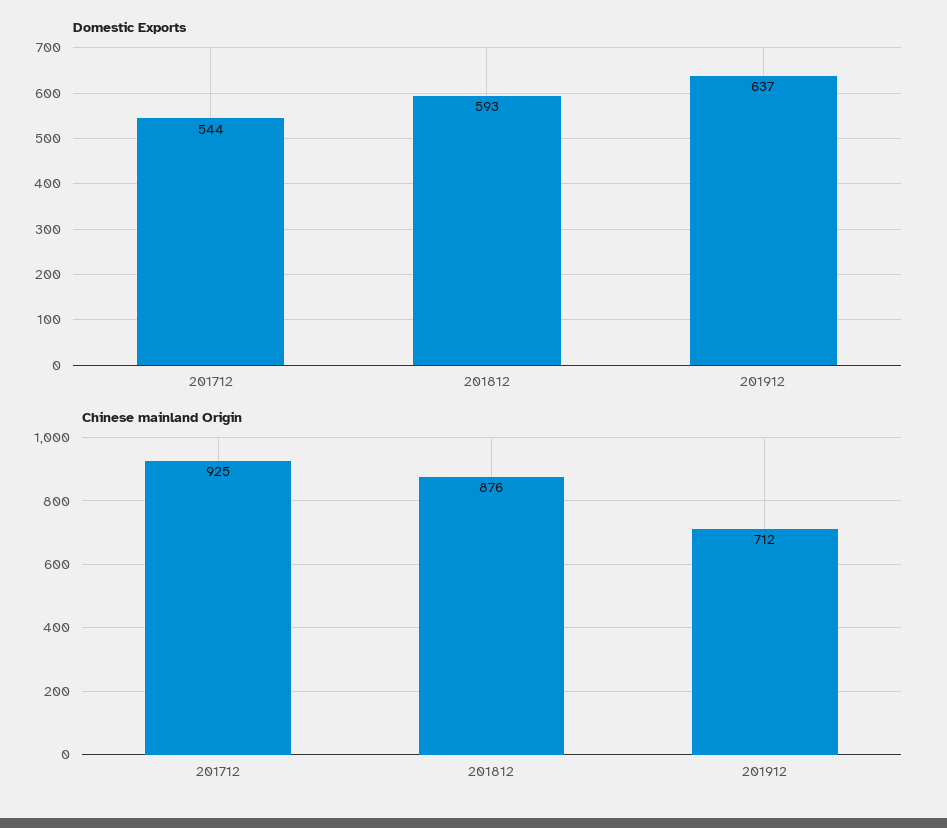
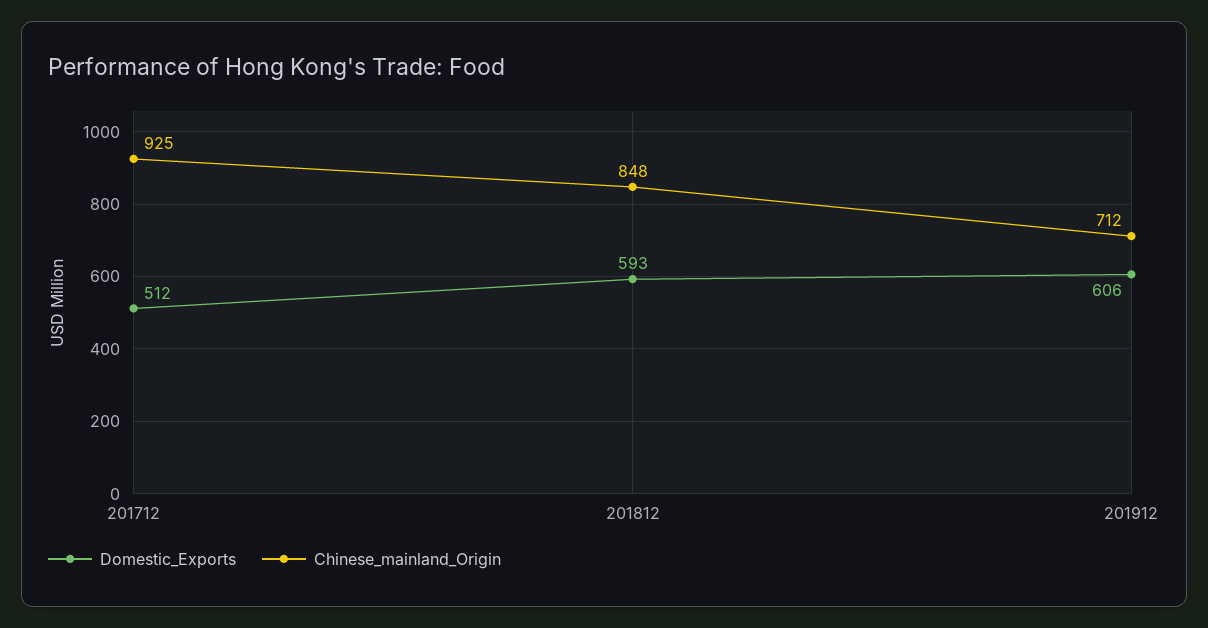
Domestic Exports, 201712: 544 -> 512
Domestic Exports, 201912: 637 -> 606
Chinese mainland Origin, 201812: 876 -> 848

